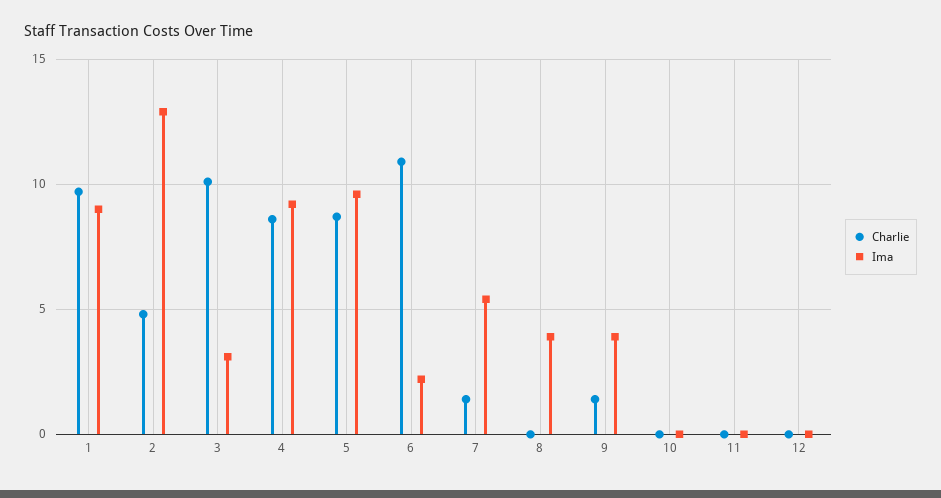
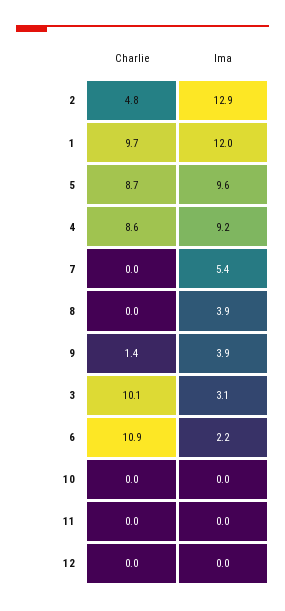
Ima, 1: 9 -> 12
Charlie, 7: 1.5 -> 0

